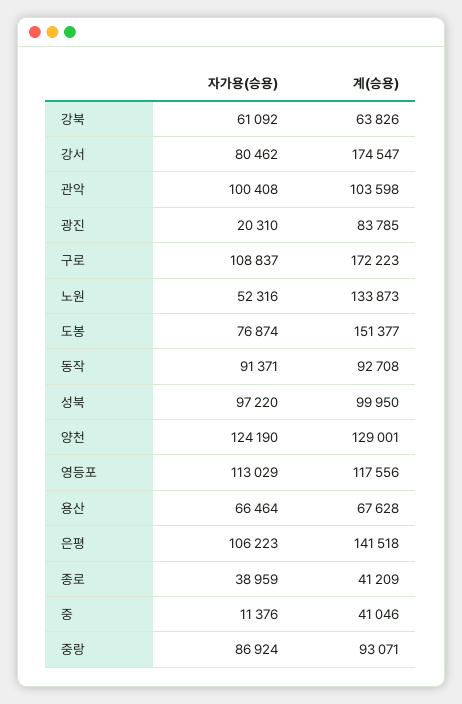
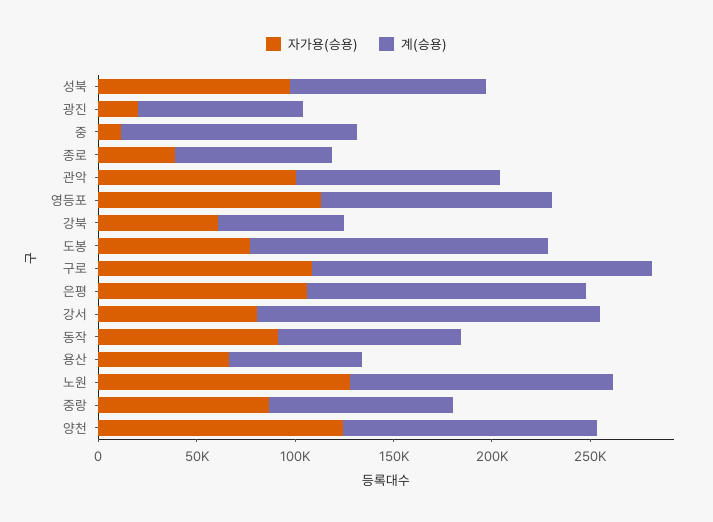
자가용(승용), 노원: 52316 -> 130000
계(승용), 종로: 41209 -> 80000
계(승용), 중: 41046 -> 120000

